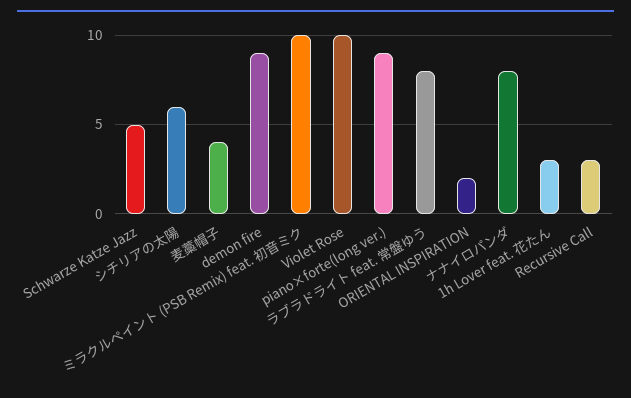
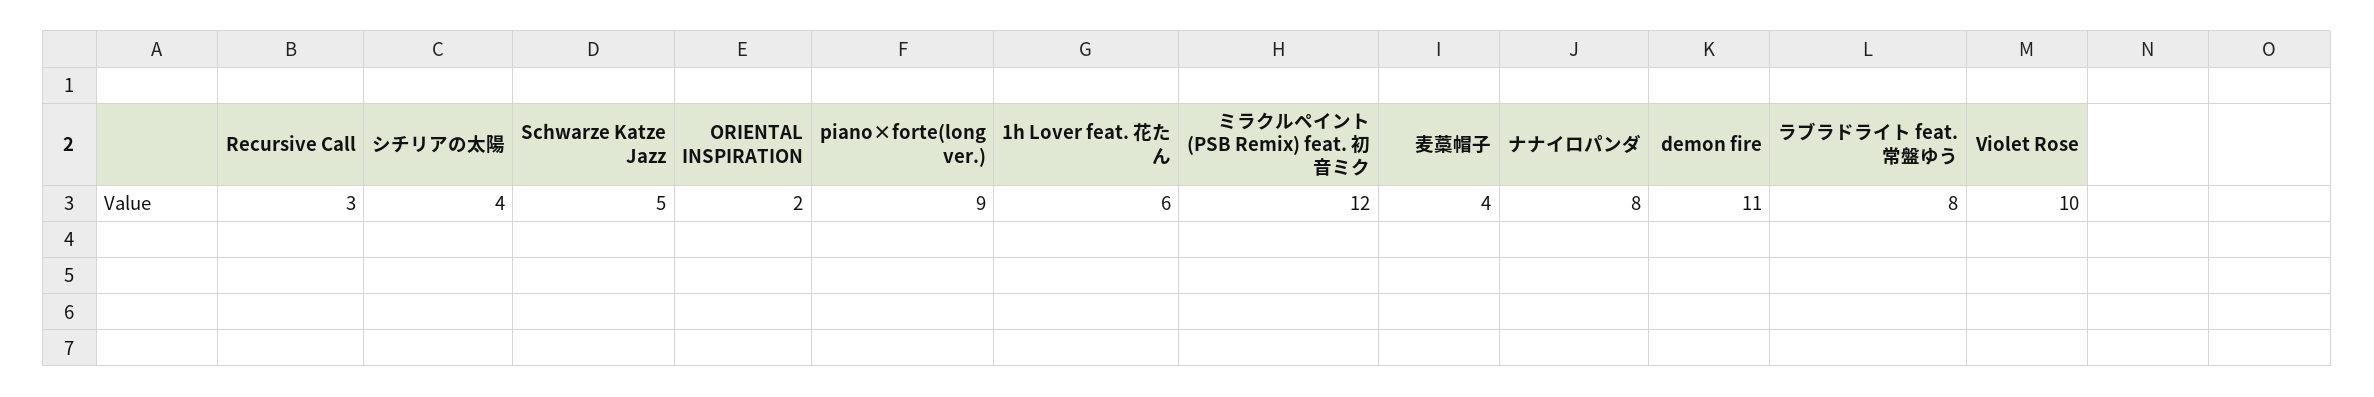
シチリアの太陽: 6 -> 4
demon fire: 9 -> 11
ミラクルペイント (PSB Remix) feat. 初音ミク: 10 -> 12
1h Lover feat. 花たん: 3 -> 6

